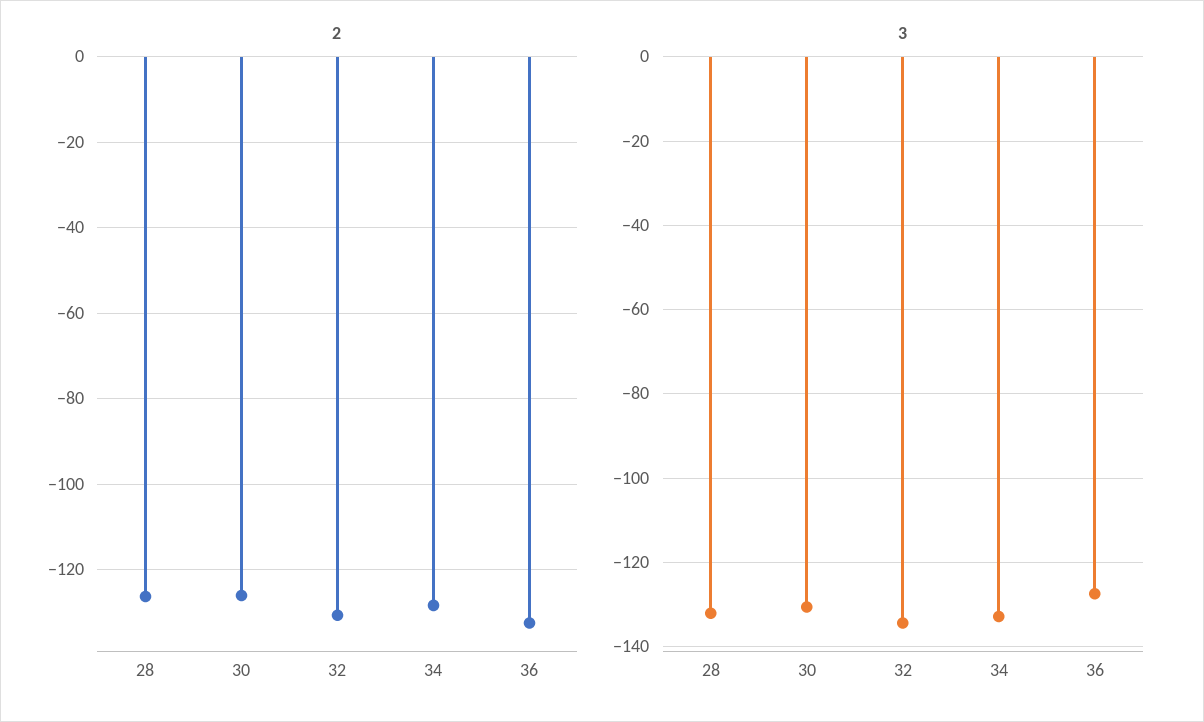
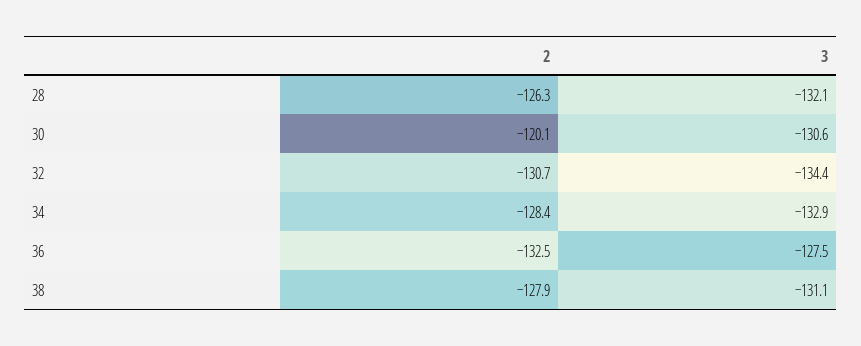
2, 30: -126 -> -120.1
2, 38: none -> -127.9
3, 38: none -> -131.1

